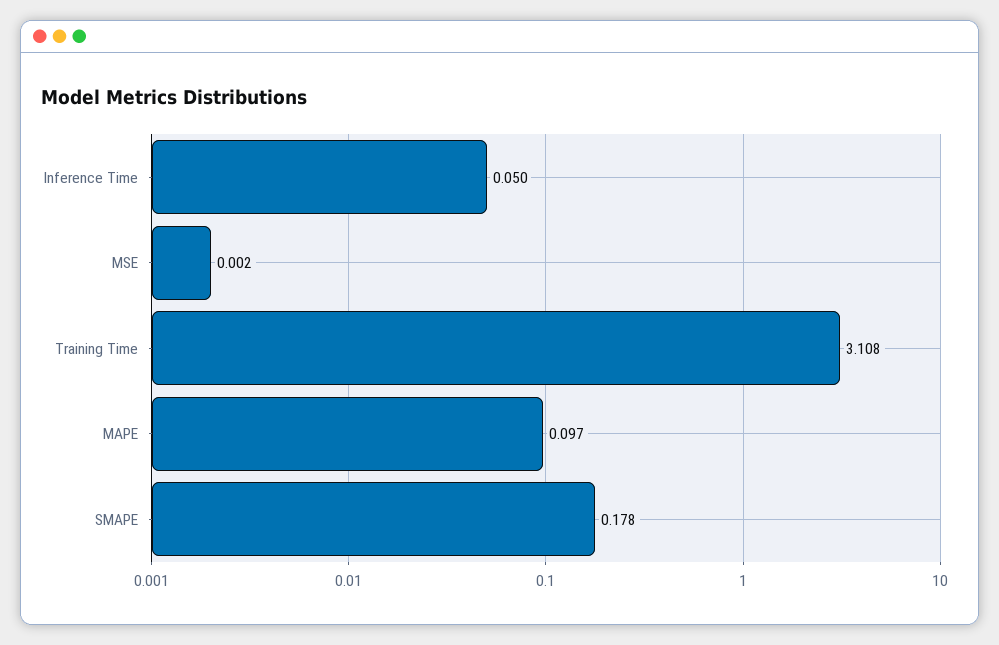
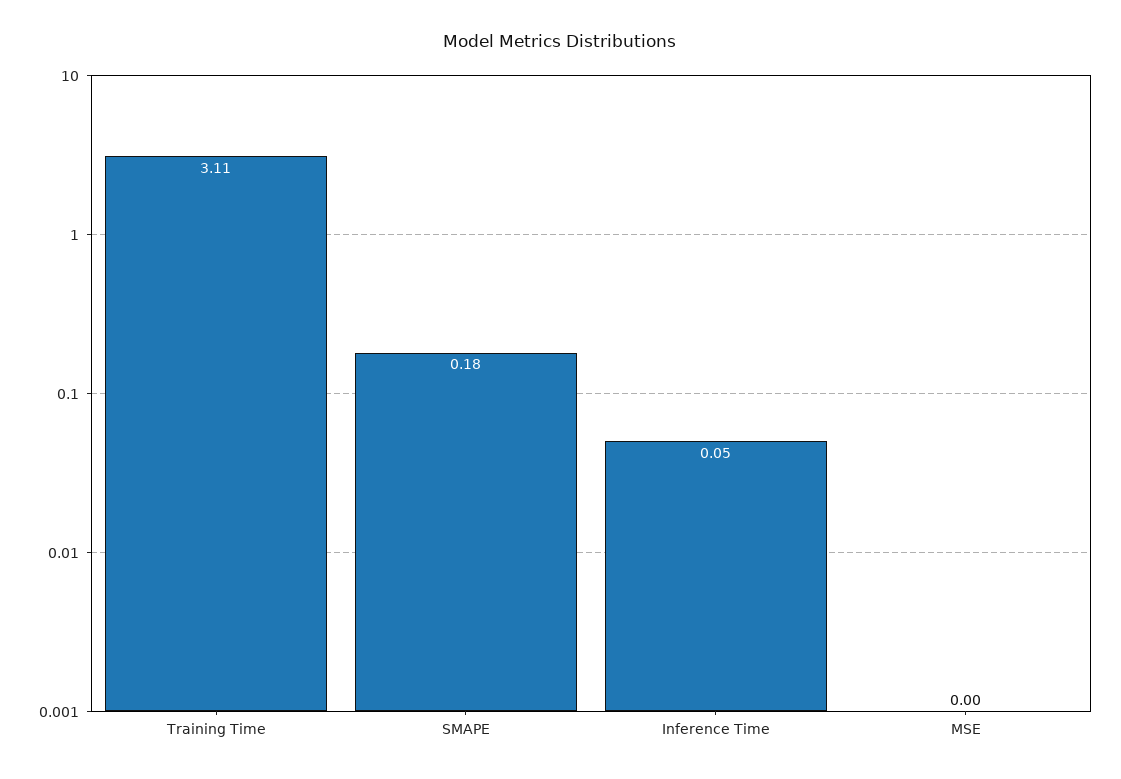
MAPE: 0.097 -> none

